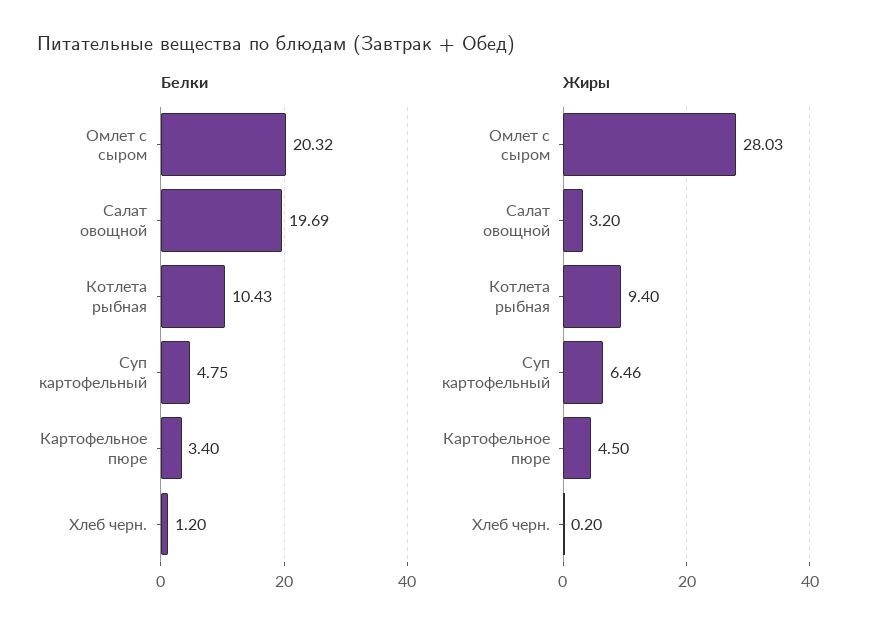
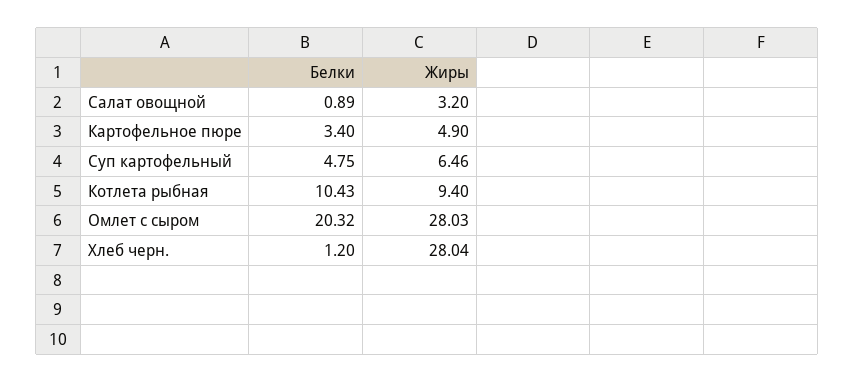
Белки, Салат овощной: 19.69 -> 0.89
Жиры, Картофельное пюре: 4.5 -> 4.9
Жиры, Хлеб черн.: 0.2 -> 28.04

